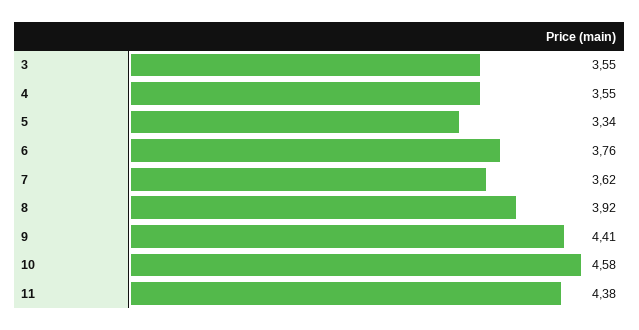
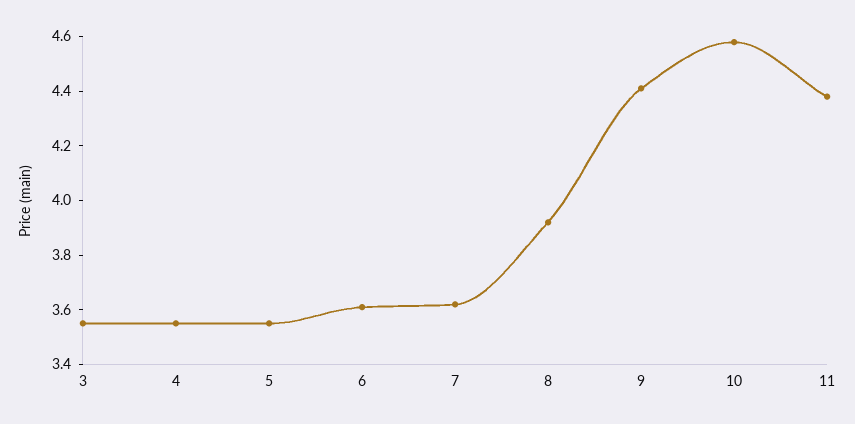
5: 3.34 -> 3.55
6: 3.76 -> 3.6

